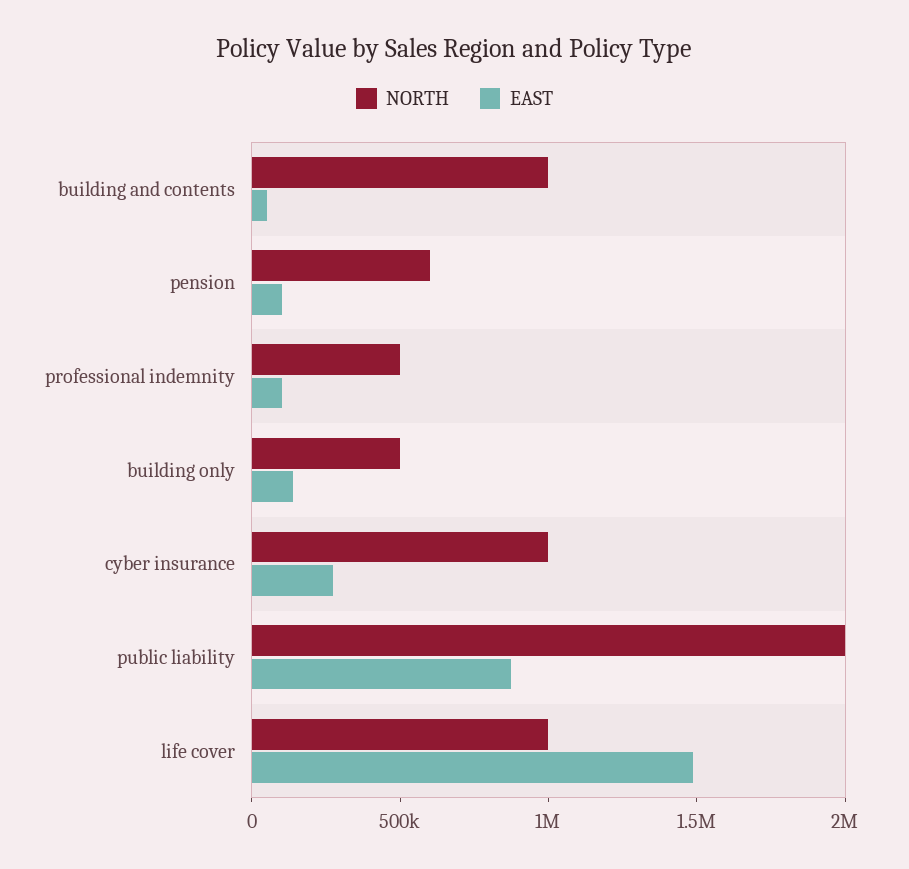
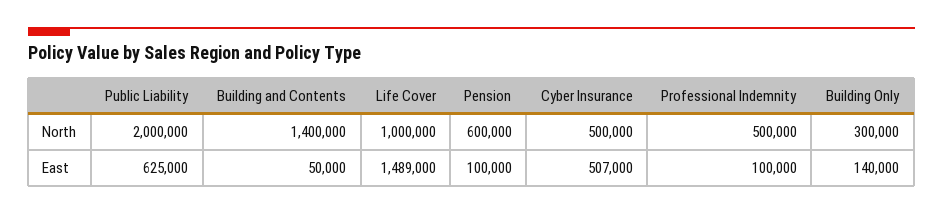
NORTH, building and contents: 1000000 -> 1400000
NORTH, building only: 500000 -> 300000
NORTH, cyber insurance: 1000000 -> 500000
EAST, cyber insurance: 300000 -> 507000
EAST, public liability: 900000 -> 625000

